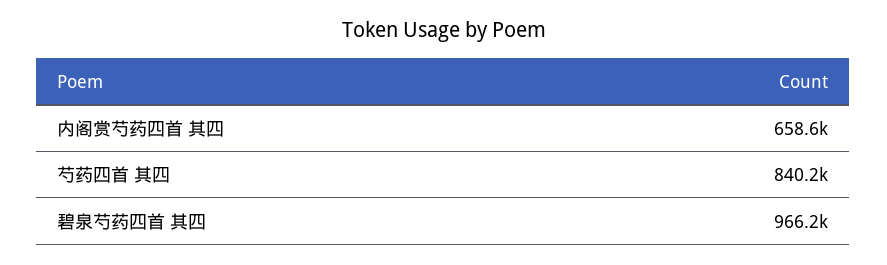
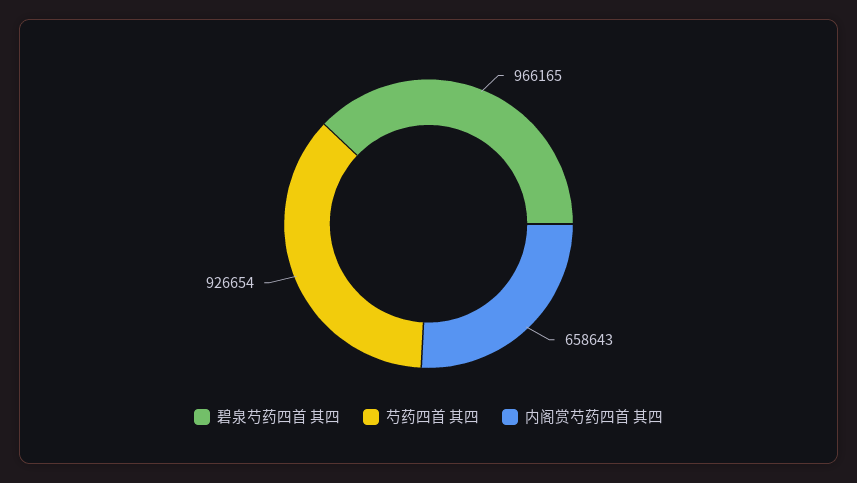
芍药四首 其四: 840200 -> 926654

